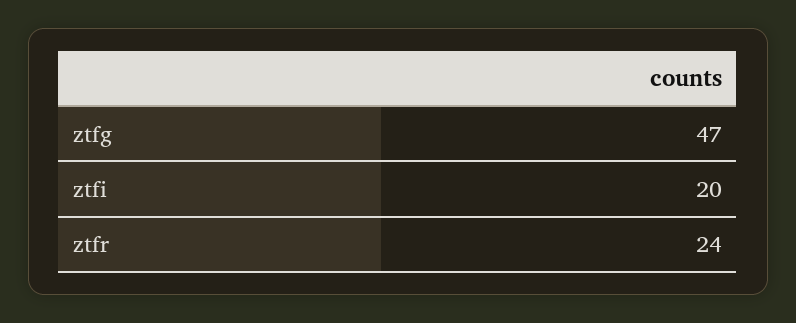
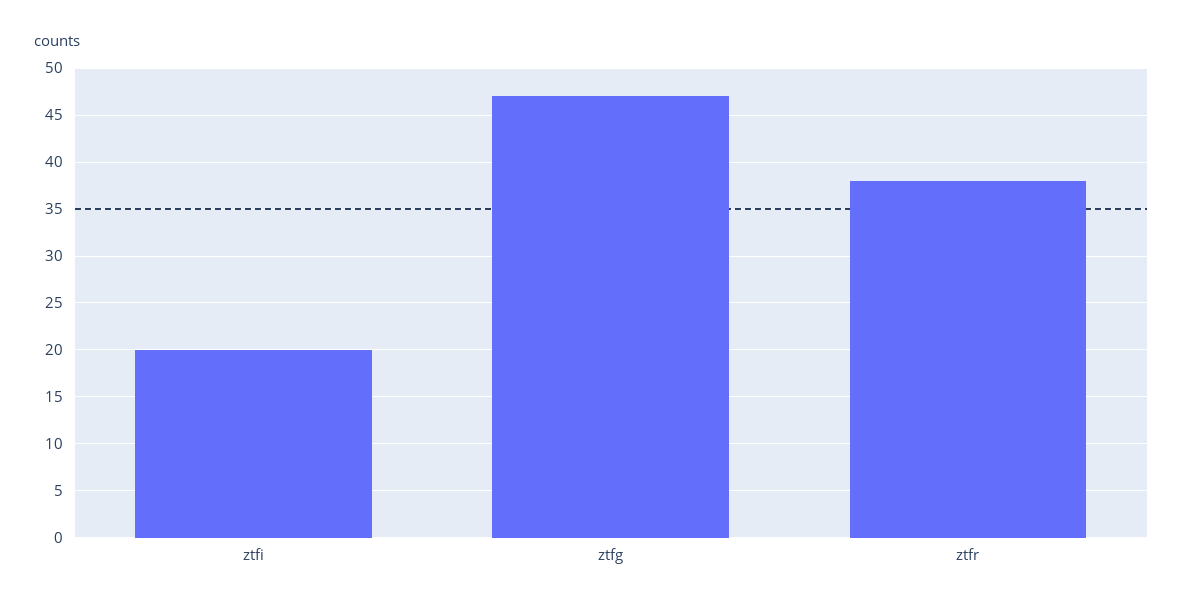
ztfr: 24 -> 38

